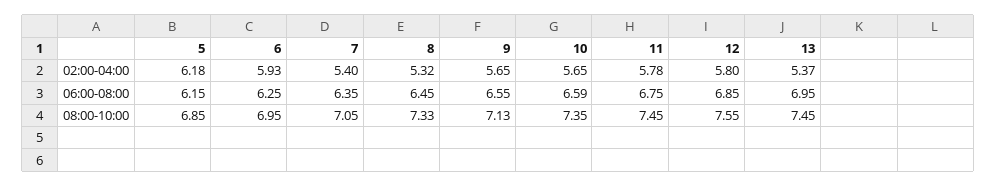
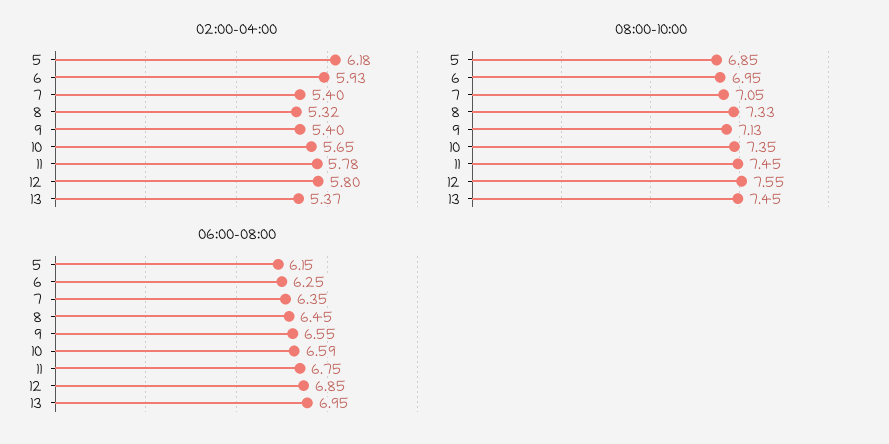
02:00-04:00, 9: 5.65 -> 5.4

